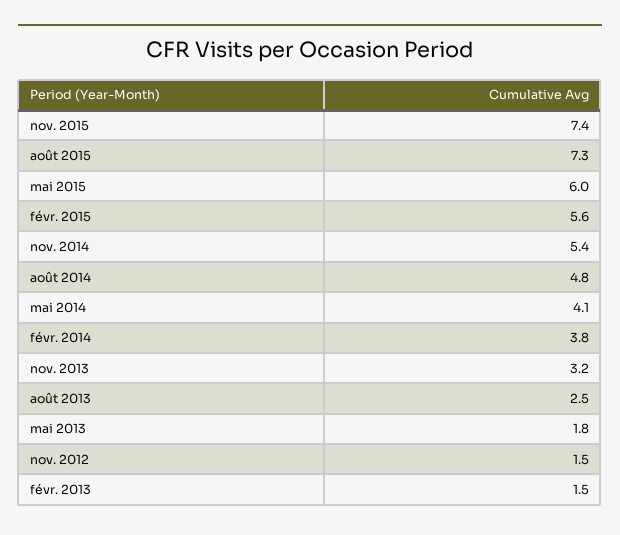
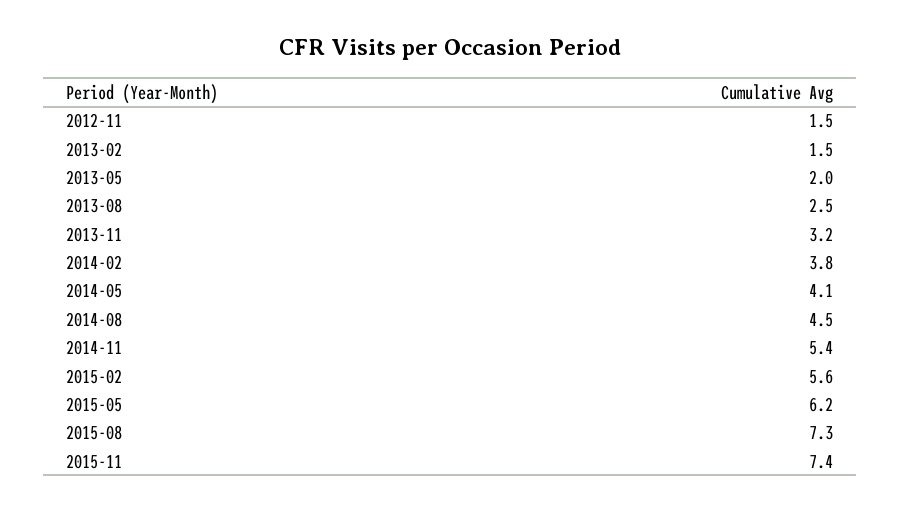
mai 2015: 6 -> 6.2
août 2014: 4.8 -> 4.5
mai 2013: 1.8 -> 2

